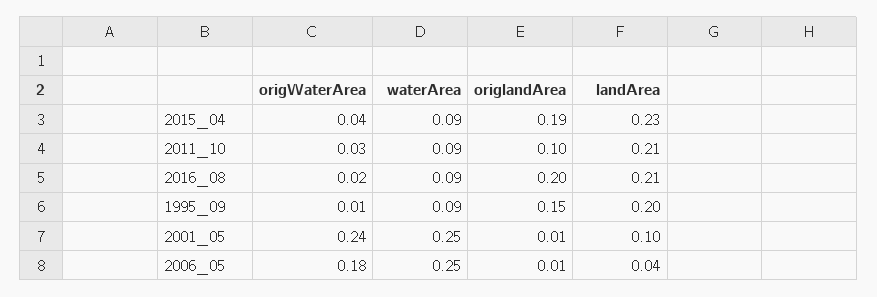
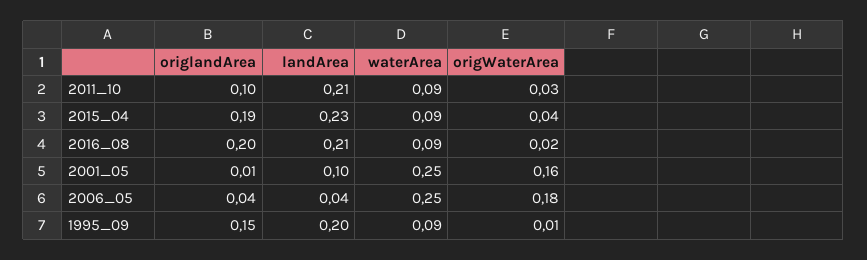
origWaterArea, 2001_05: 0.24 -> 0.16
origlandArea, 2006_05: 0.01 -> 0.04

